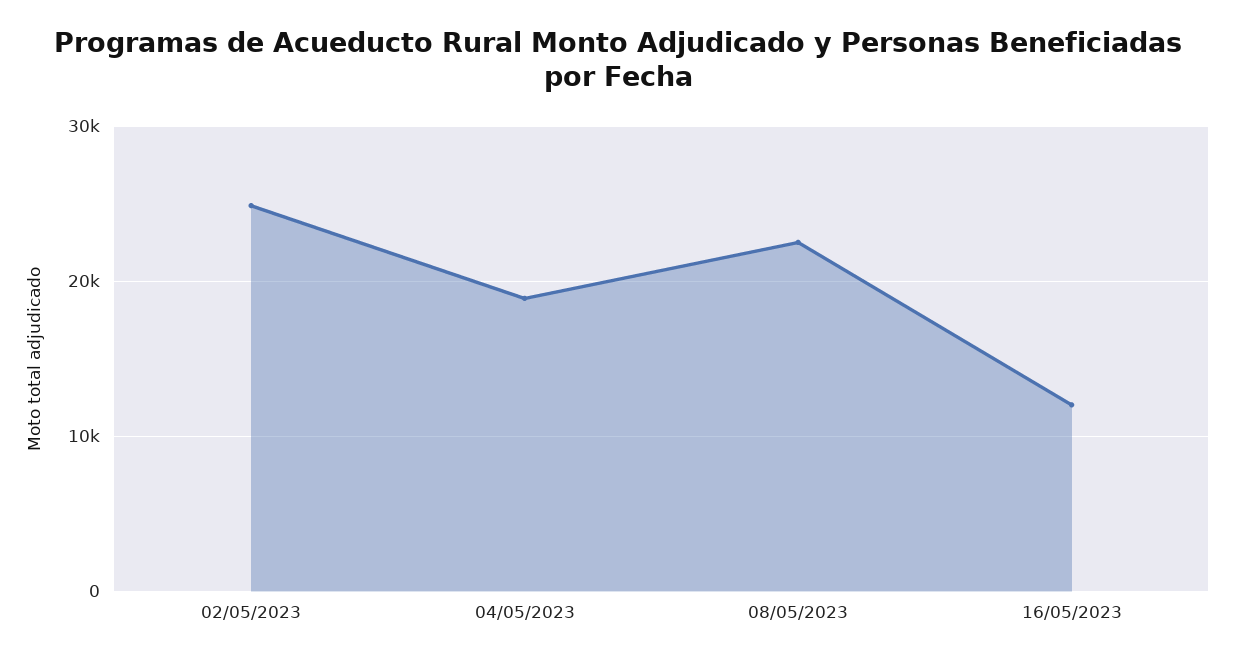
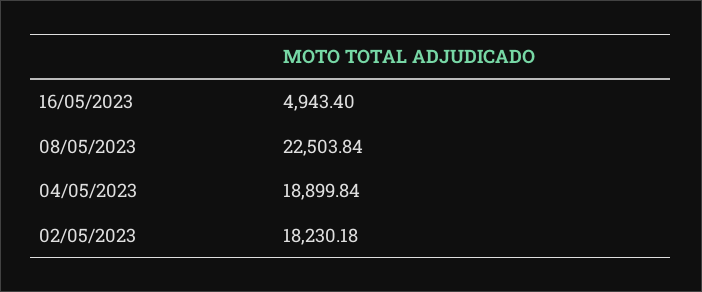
02/05/2023: 25000 -> 18230.18
16/05/2023: 12000 -> 4943.4

